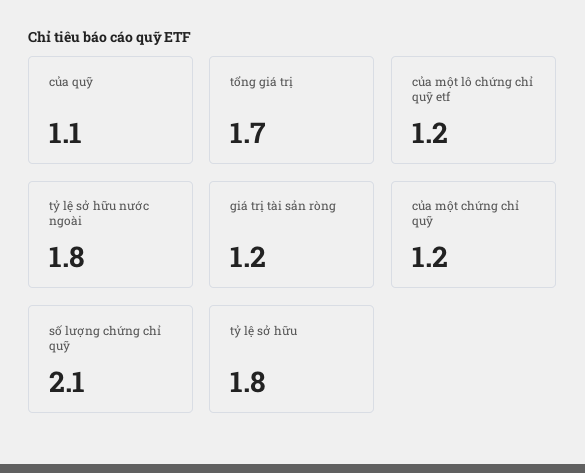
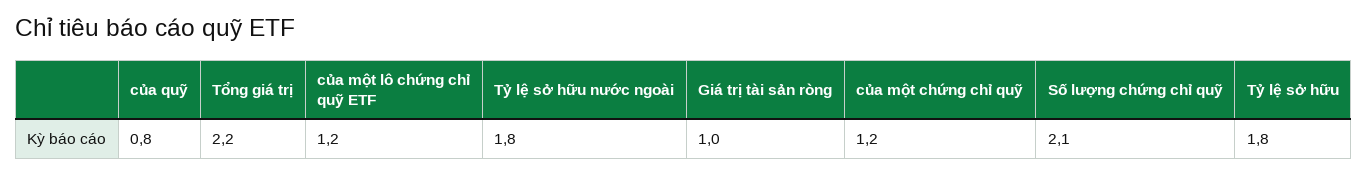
của quỹ: 1.1 -> 0.8
tổng giá trị: 1.7 -> 2.2
giá trị tài sản ròng: 1.2 -> 1

